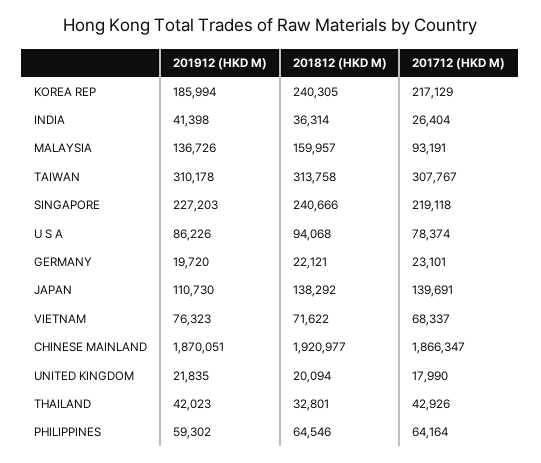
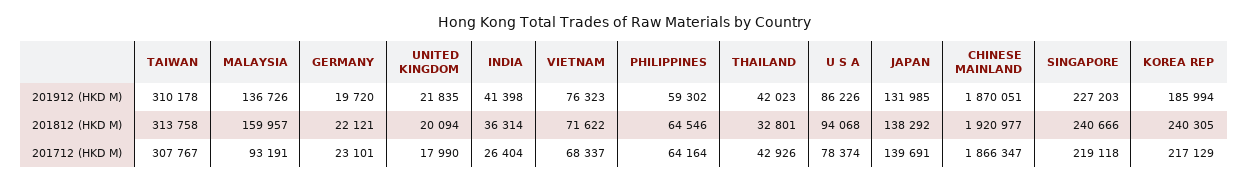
201912 (HKD M), JAPAN: 110730 -> 131985

